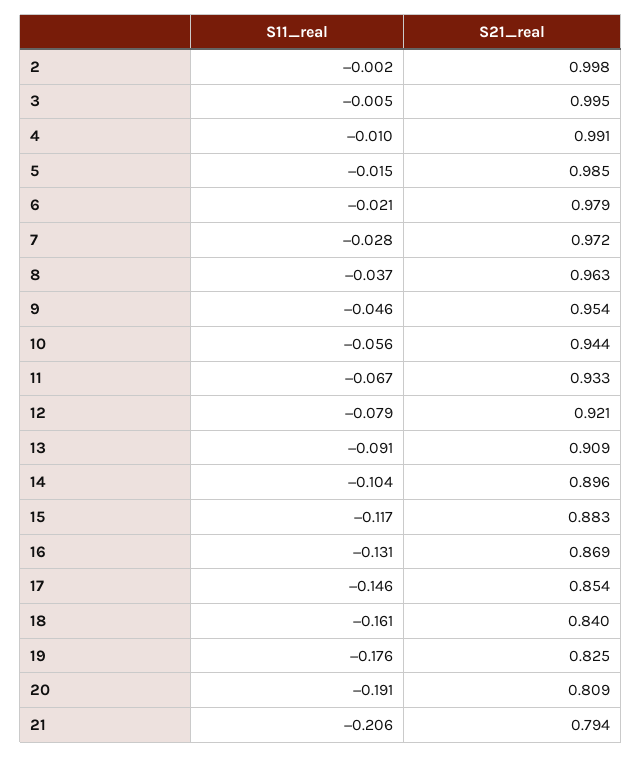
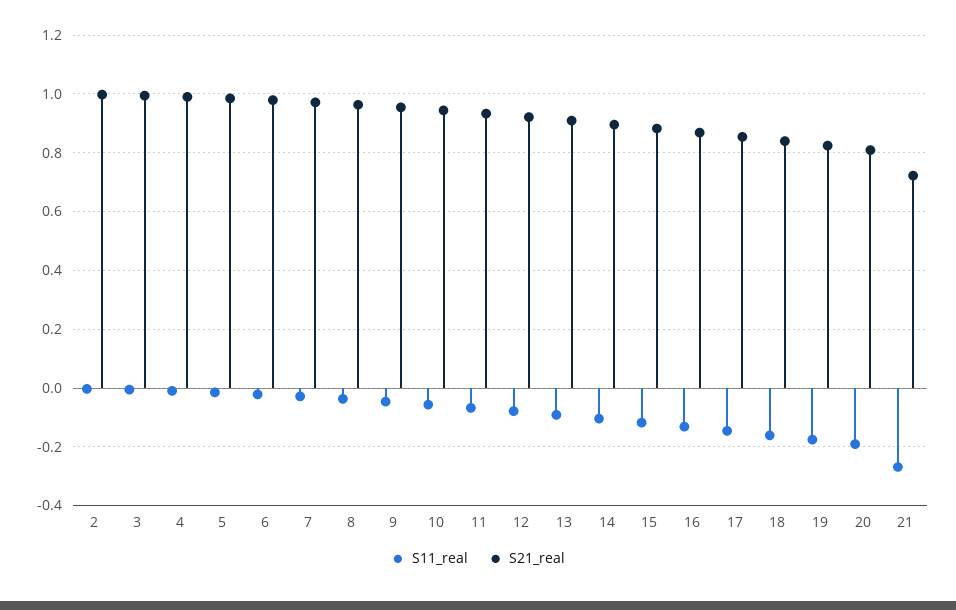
S11_real, 21: -0.206 -> -0.275
S21_real, 21: 0.794 -> 0.725

